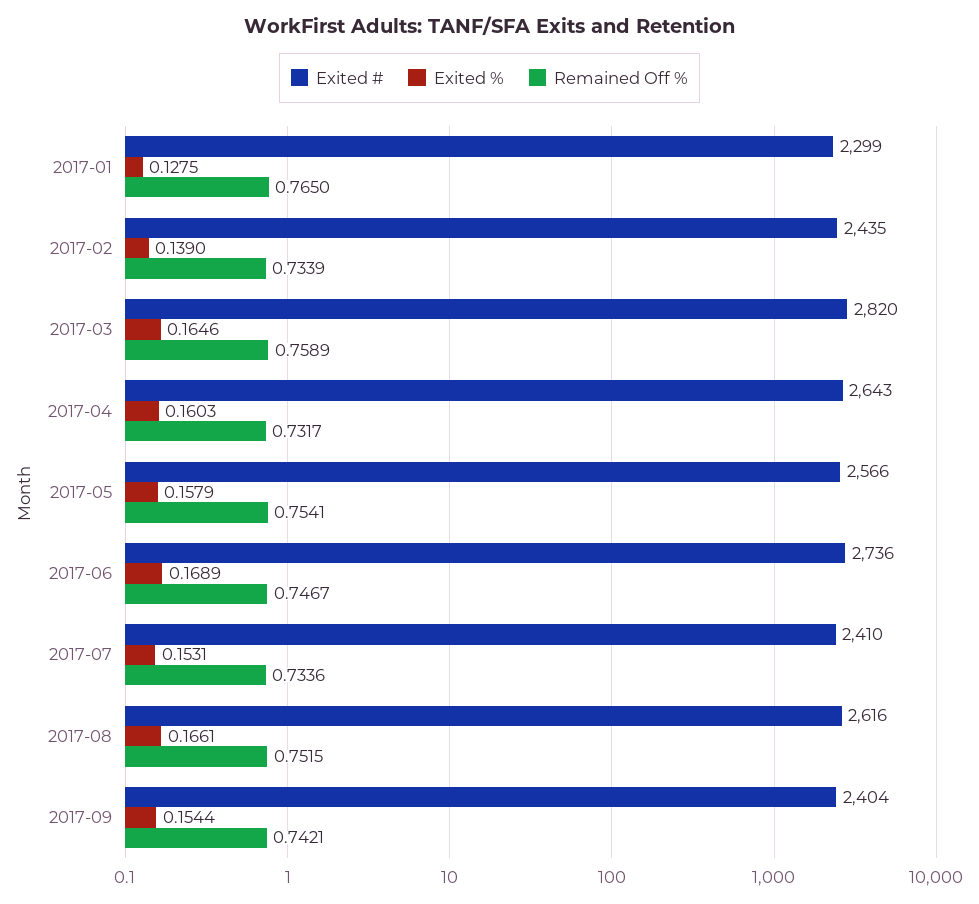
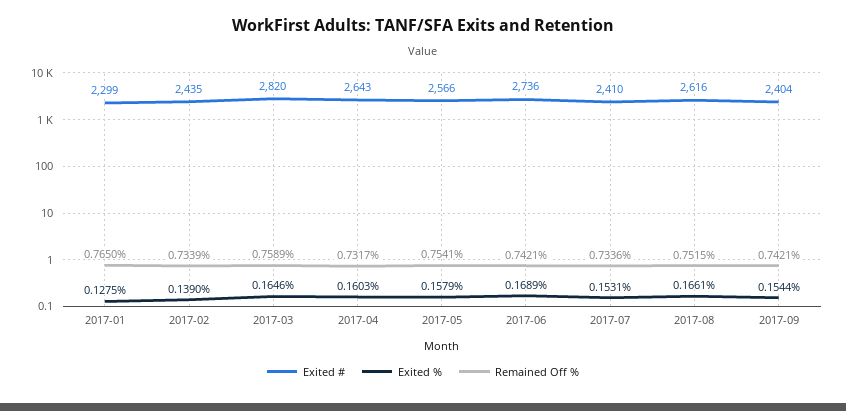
Remained Off %, 2017-06: 0.7467 -> 0.7421

